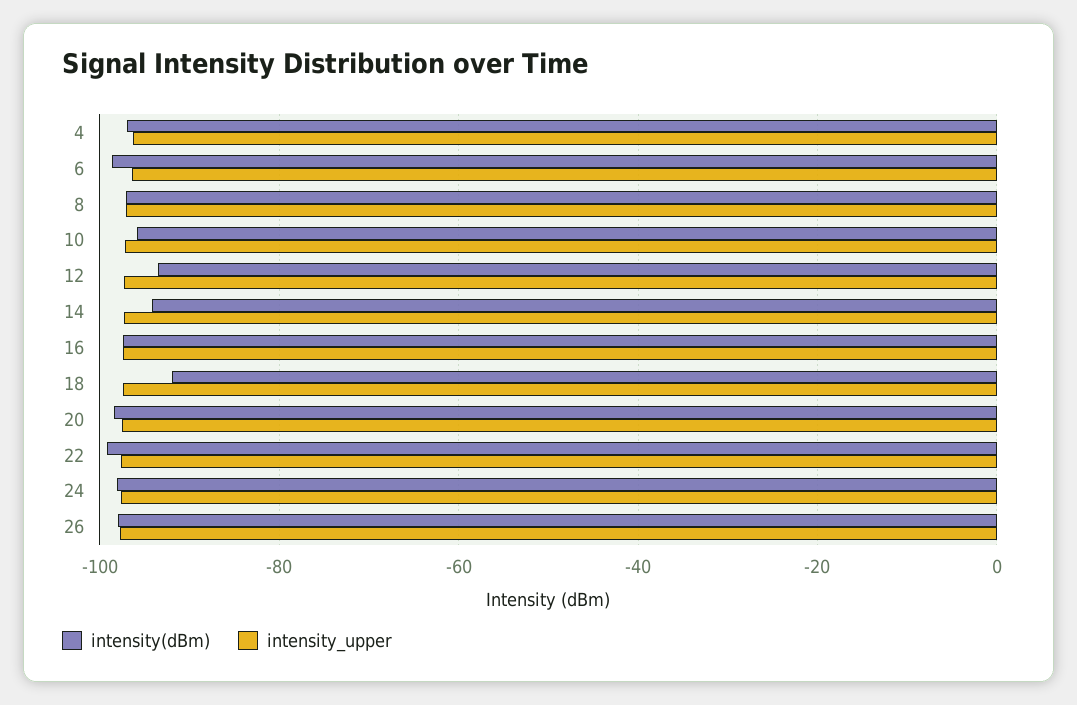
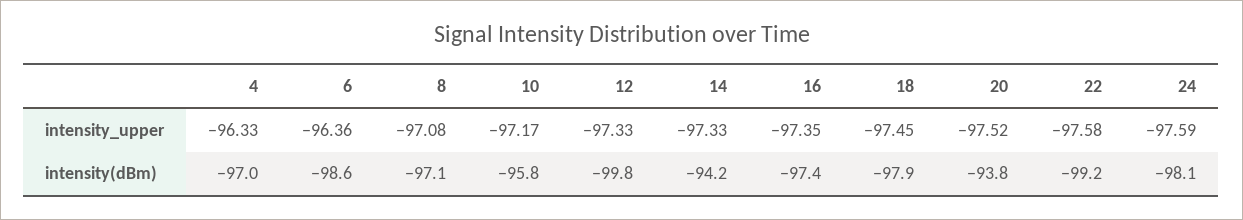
intensity(dBm), 12: -94 -> -99.8
intensity(dBm), 18: -92 -> -97.9
intensity(dBm), 20: -98 -> -93.8
intensity(dBm), 26: -98 -> none
intensity_upper, 26: -98 -> none

